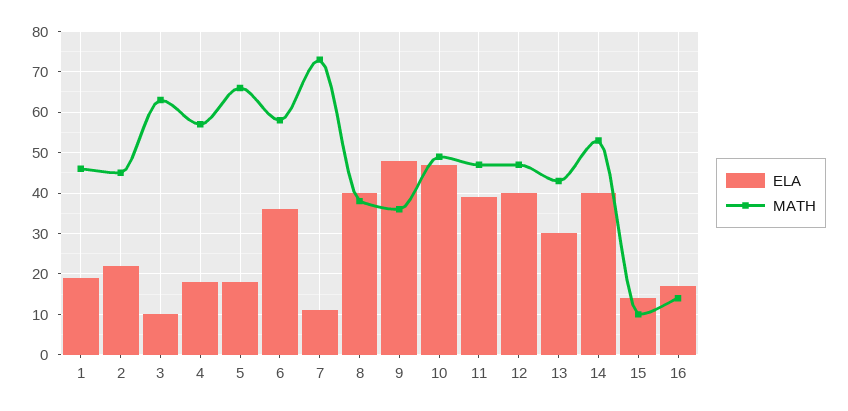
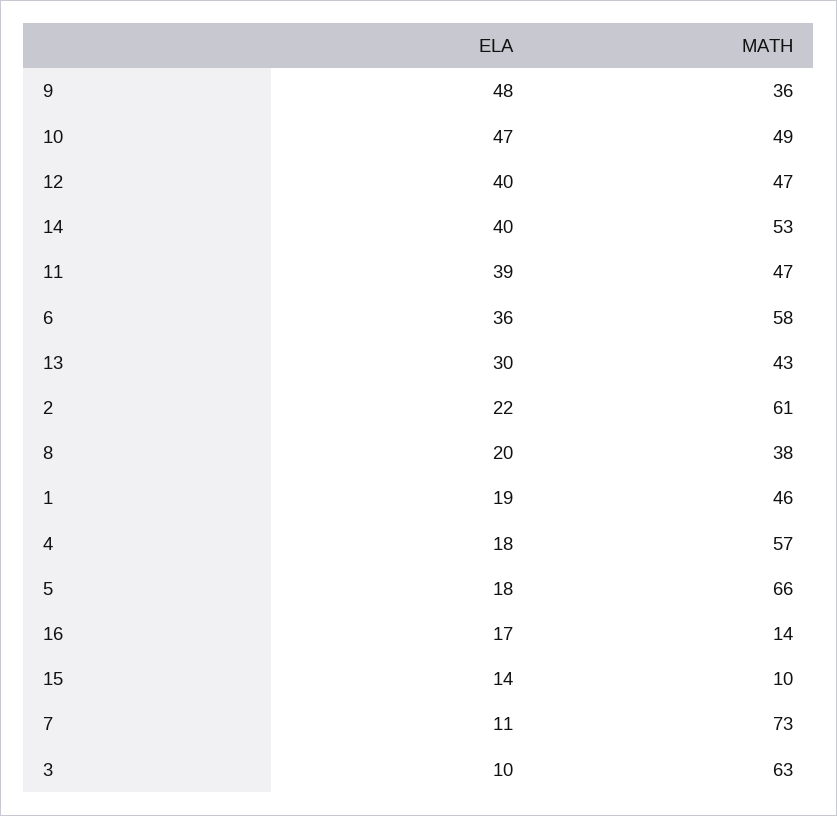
MATH, 2: 45 -> 61
ELA, 8: 40 -> 20

